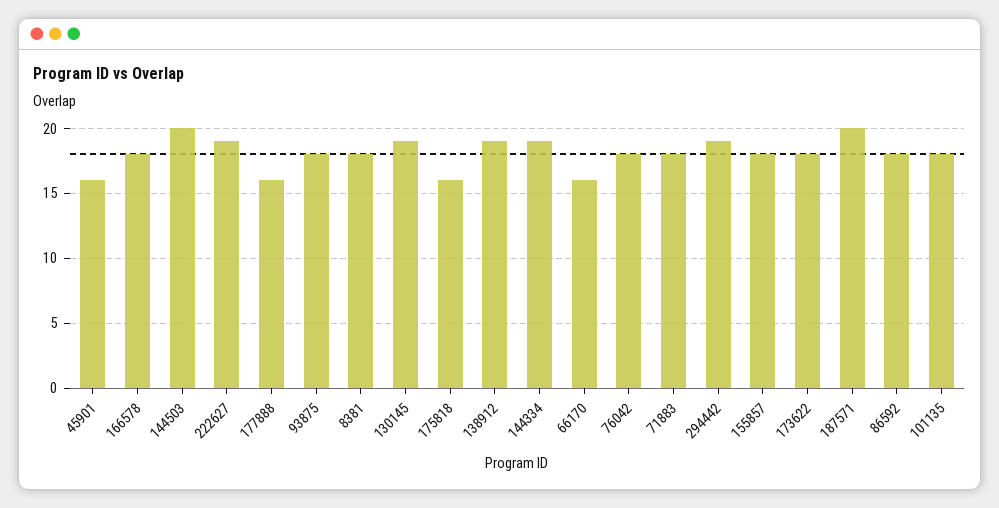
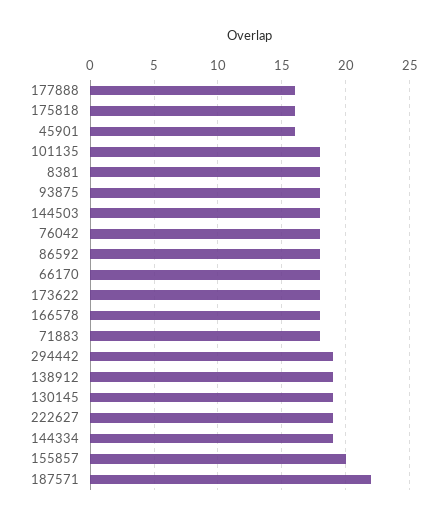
144503: 20 -> 18
66170: 16 -> 18
155857: 18 -> 20
187571: 20 -> 22

